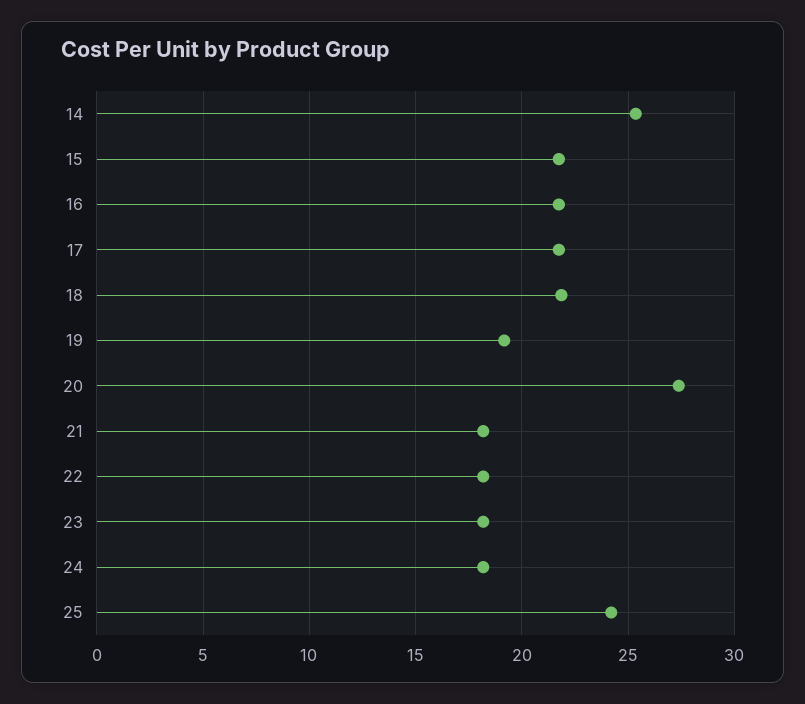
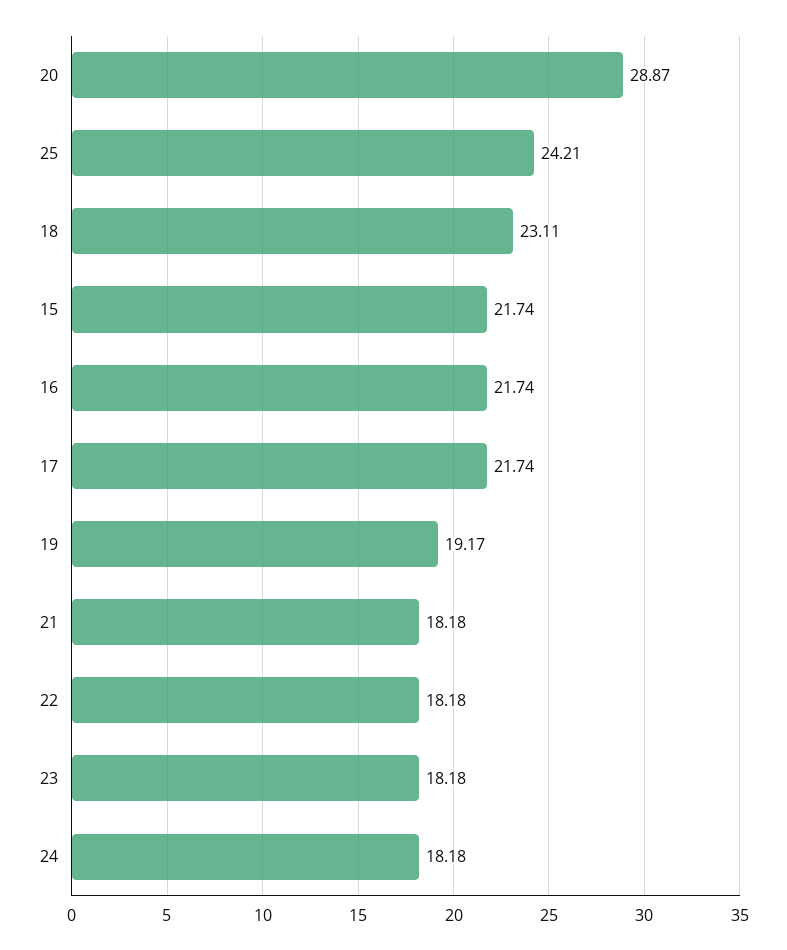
14: 25.5 -> none
18: 22 -> 23.11
20: 27.5 -> 28.87

